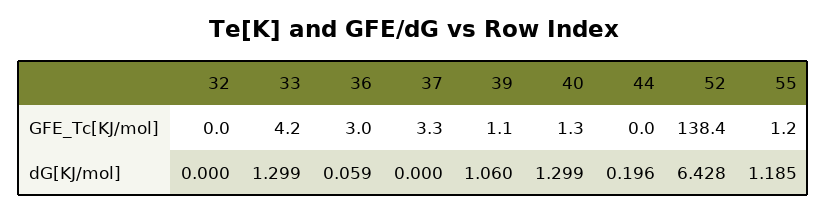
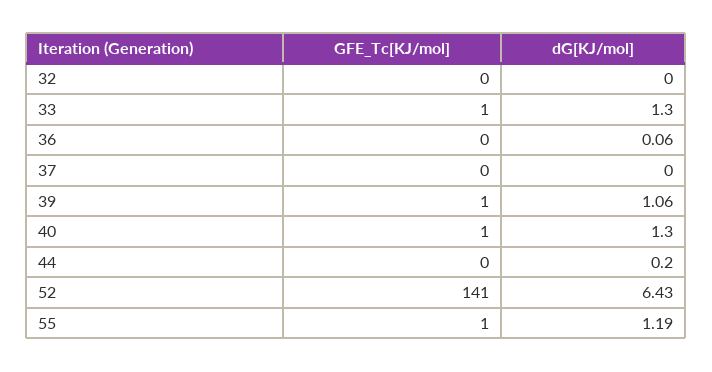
33, GFE_Tc[KJ/mol]: 4.2 -> 1
36, GFE_Tc[KJ/mol]: 3 -> 0
37, GFE_Tc[KJ/mol]: 3.3 -> 0
52, GFE_Tc[KJ/mol]: 138.4 -> 141

